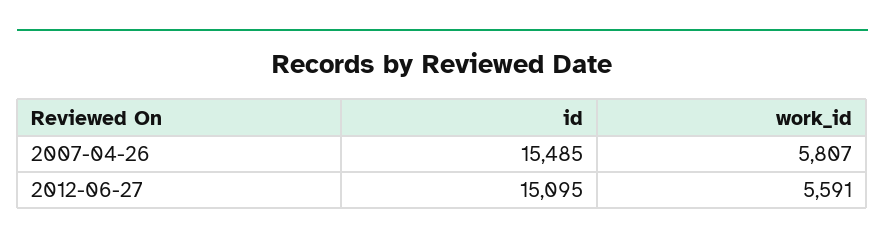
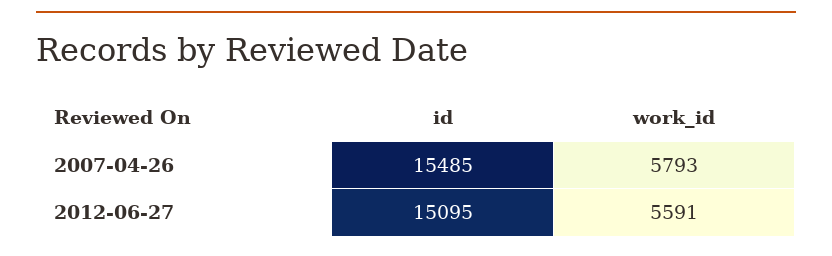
work_id, 2007-04-26: 5807 -> 5793

